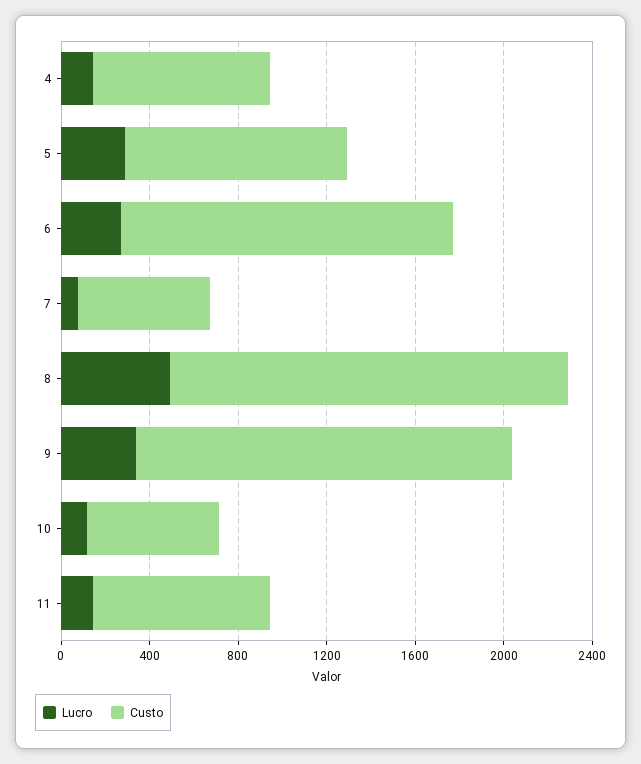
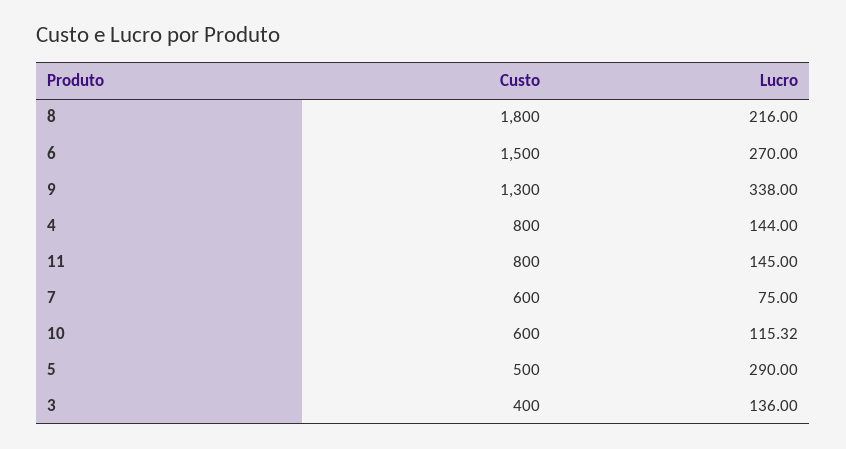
Custo, 5: 1000 -> 500
Lucro, 8: 500 -> 216
Custo, 9: 1700 -> 1300
Custo, 3: none -> 400
Lucro, 3: none -> 136

